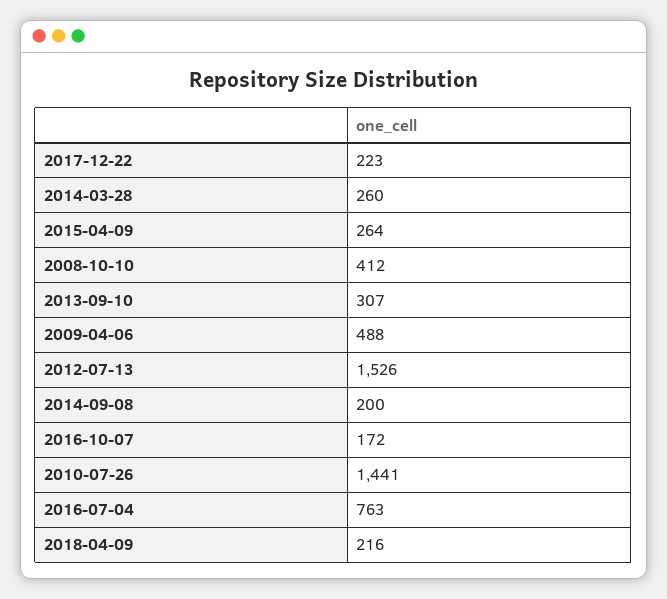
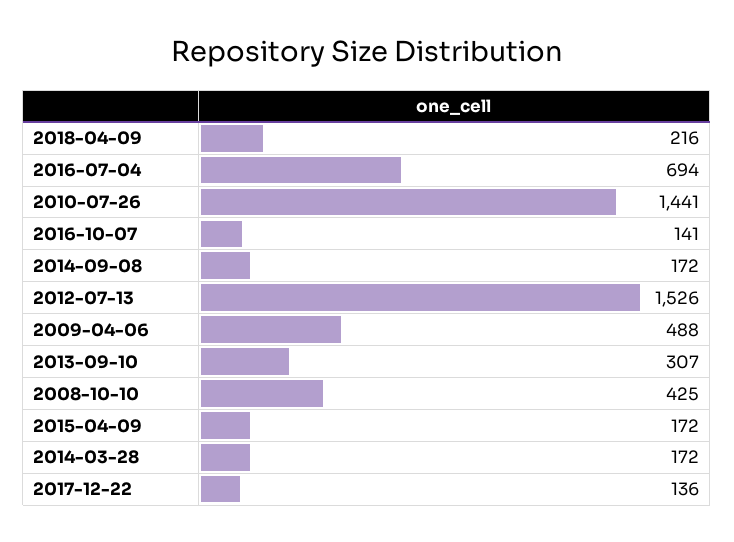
2017-12-22: 223 -> 136
2014-03-28: 260 -> 172
2015-04-09: 264 -> 172
2008-10-10: 412 -> 425
2014-09-08: 200 -> 172
2016-10-07: 172 -> 141
2016-07-04: 763 -> 694

